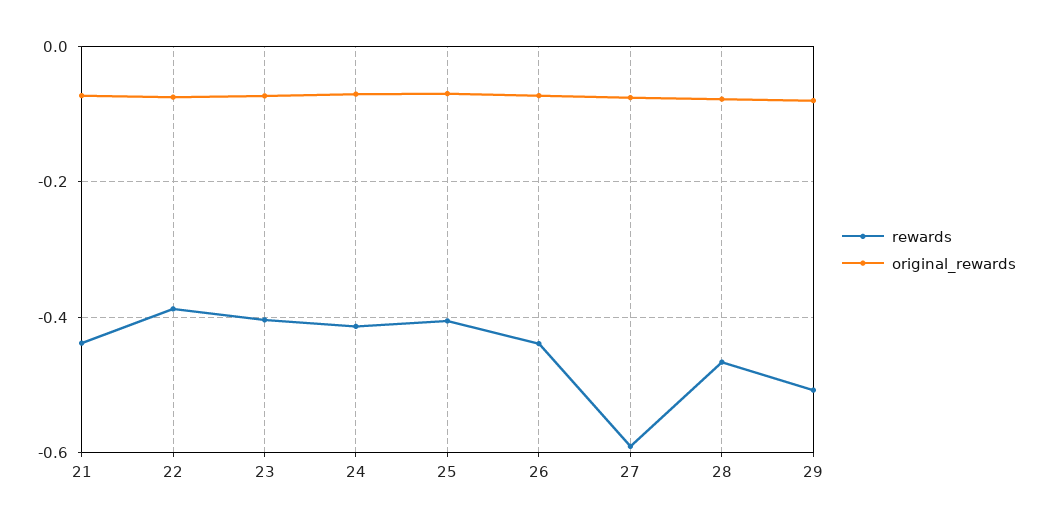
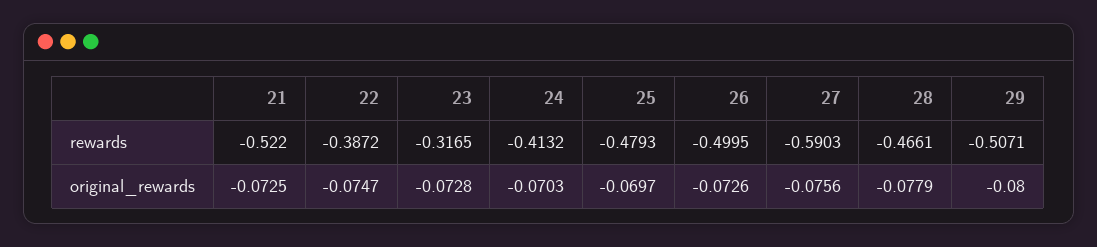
rewards, 21: -0.44 -> -0.522
rewards, 23: -0.4 -> -0.3165
rewards, 25: -0.4 -> -0.4793
rewards, 26: -0.44 -> -0.4995

